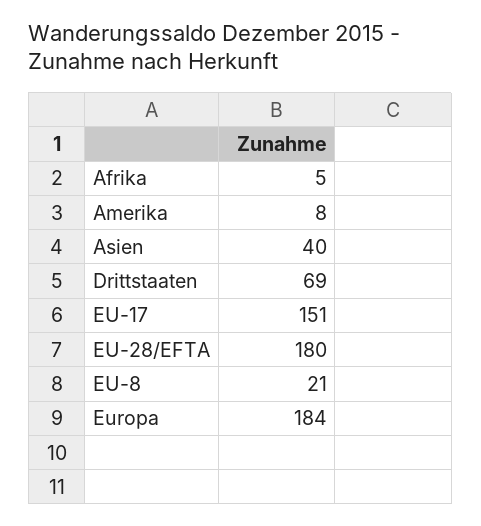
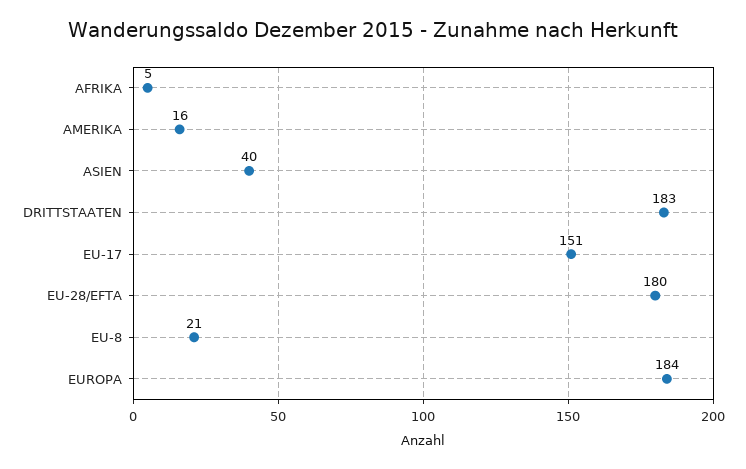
Amerika: 8 -> 16
Drittstaaten: 69 -> 183

